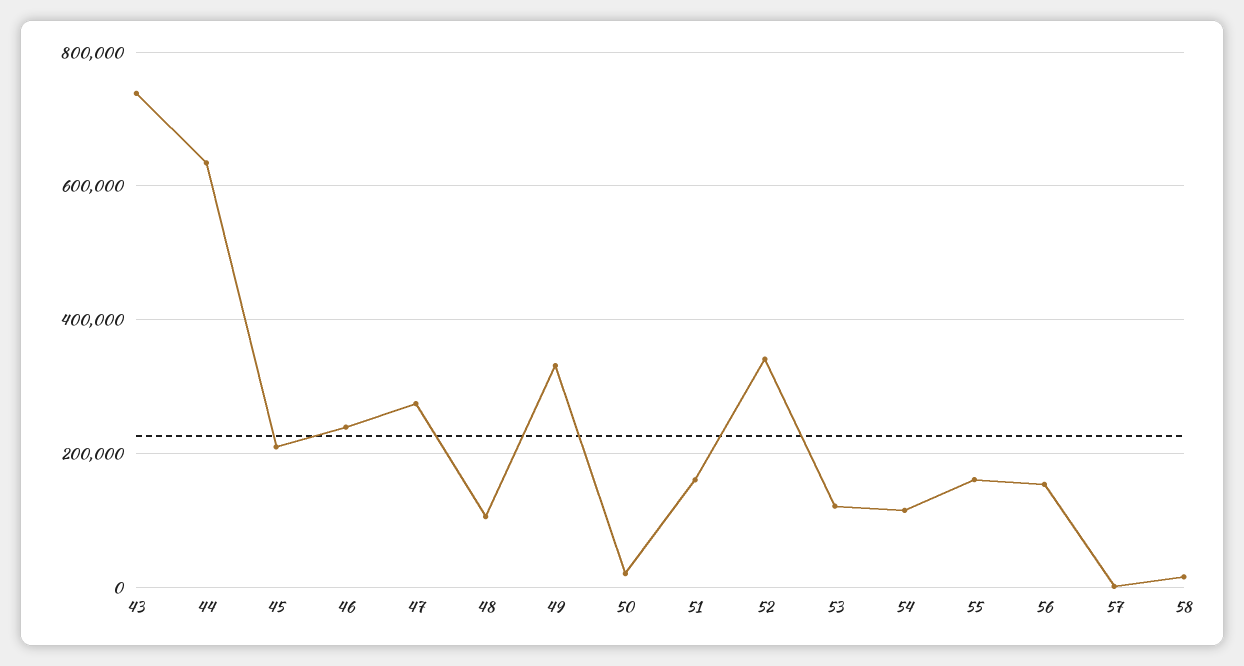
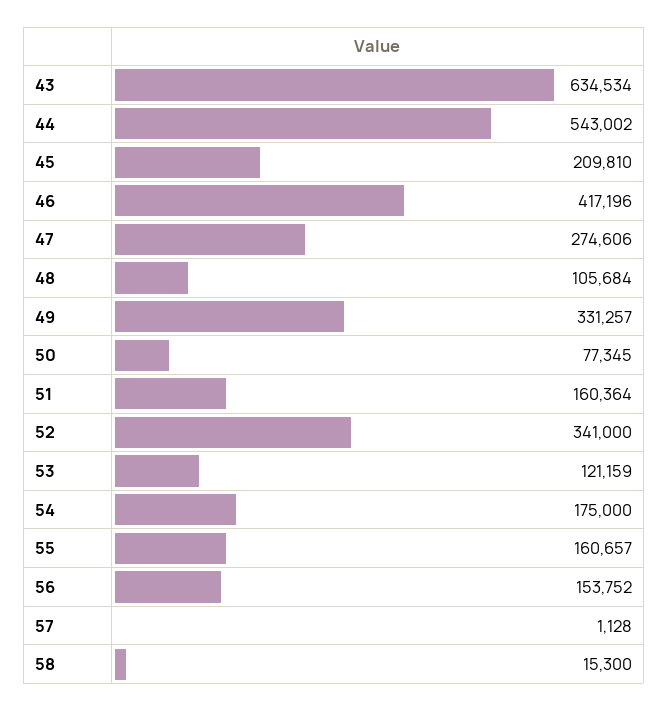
43: 740000 -> 634534
44: 640000 -> 543002
46: 240000 -> 417196
50: 20000 -> 77345
54: 120000 -> 175000

